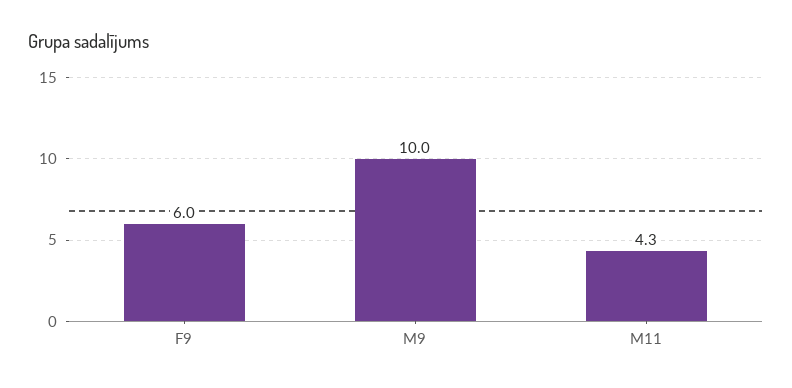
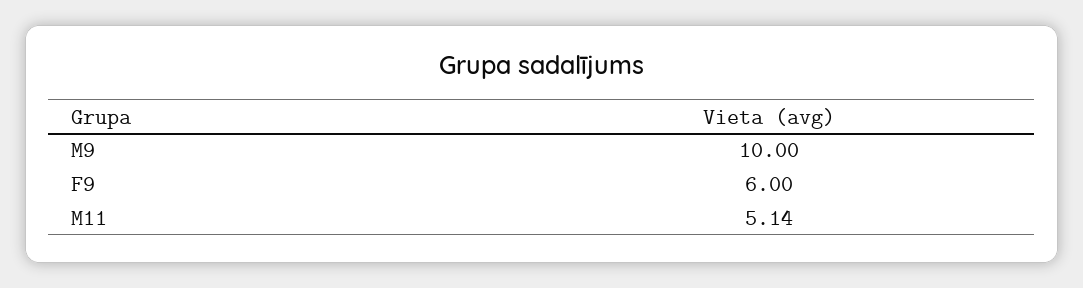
M11: 4.3 -> 5.14

